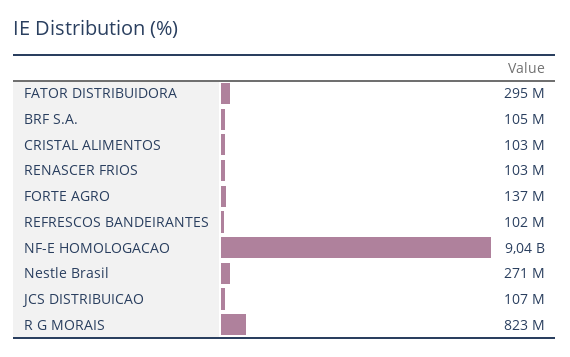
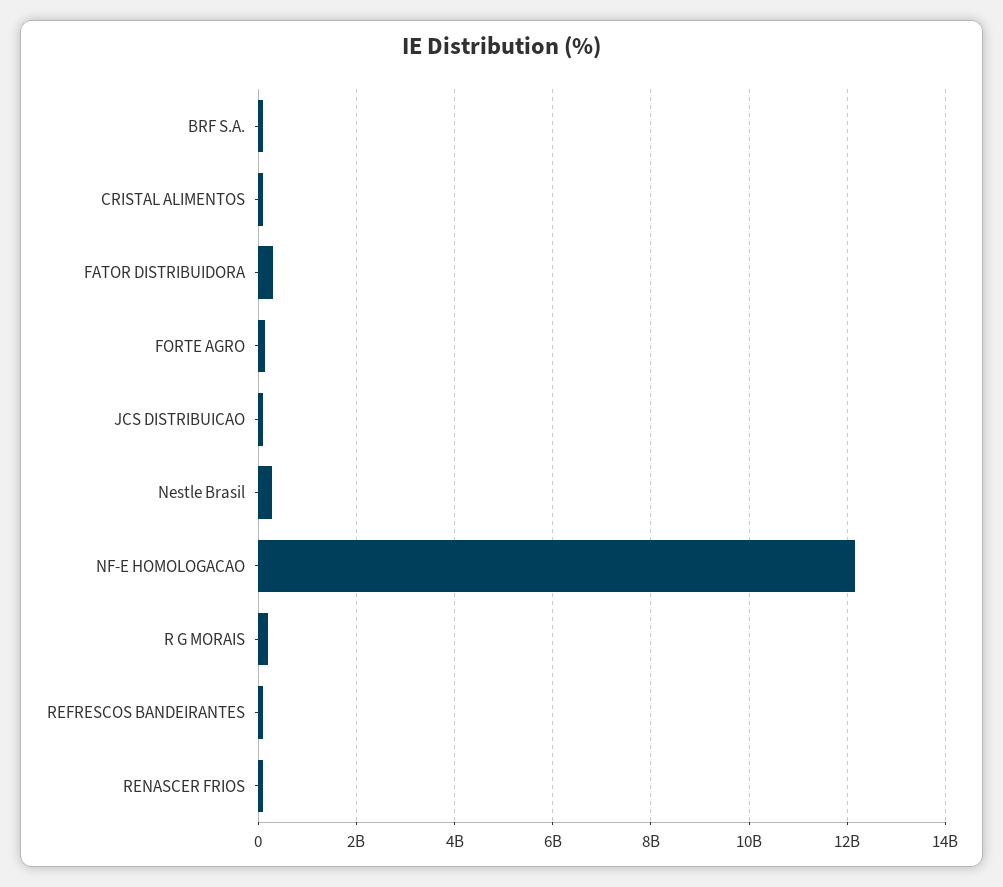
NF-E HOMOLOGACAO: 9040000000 -> 12200000000
R G MORAIS: 823000000 -> 200000000

